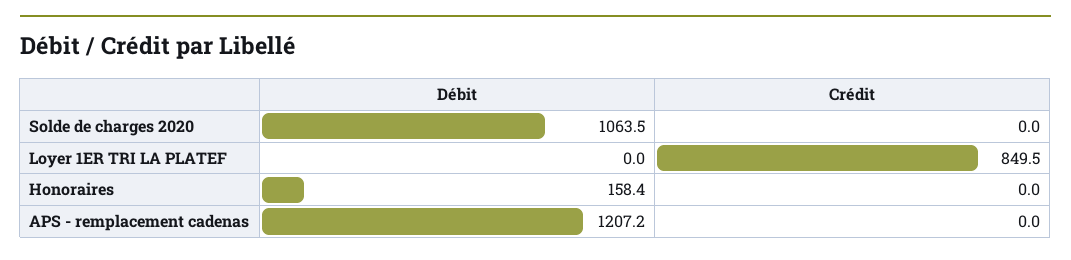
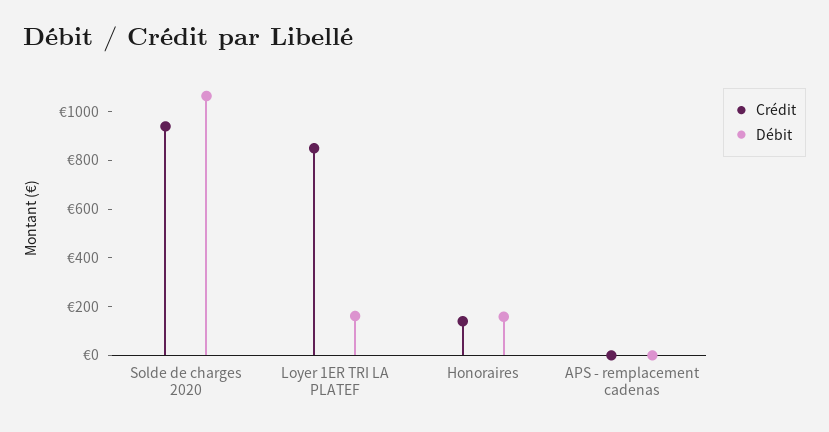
Crédit, Solde de charges 2020: 0 -> 950
Débit, Loyer 1ER TRI LA PLATEF: 0 -> 150
Crédit, Honoraires: 0 -> 150
Débit, APS - remplacement cadenas: 1207.2 -> 0

